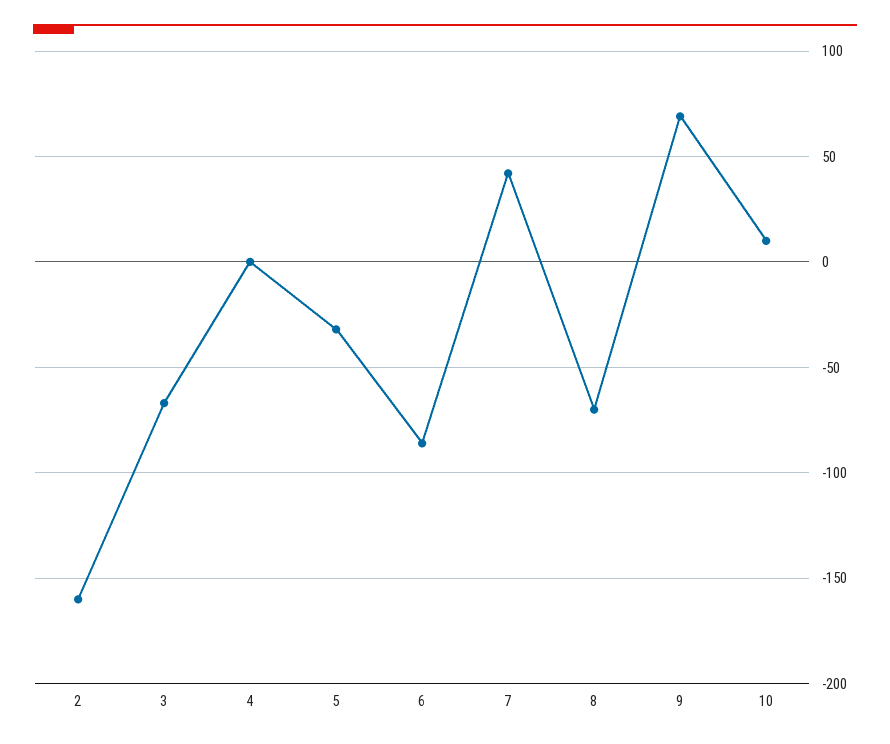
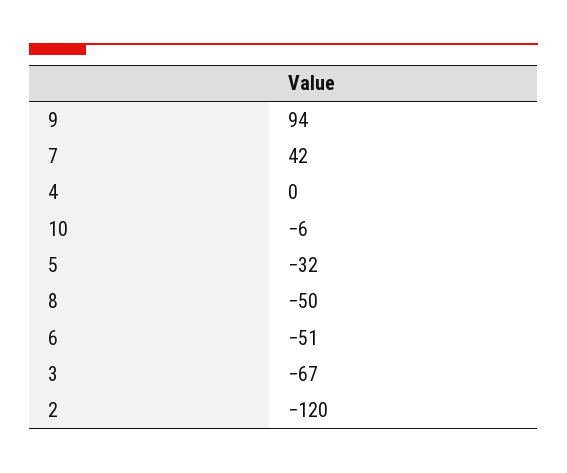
2: -160 -> -120
6: -85 -> -51
8: -70 -> -50
9: 70 -> 94
10: 10 -> -6

